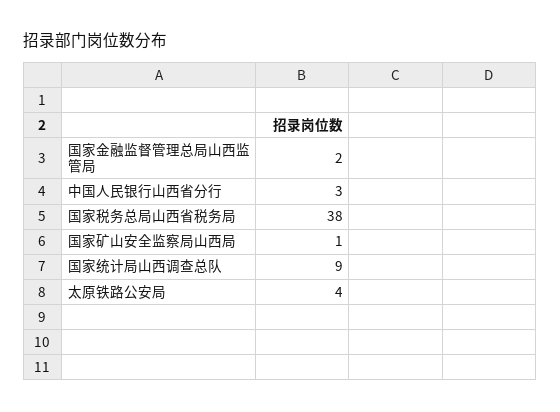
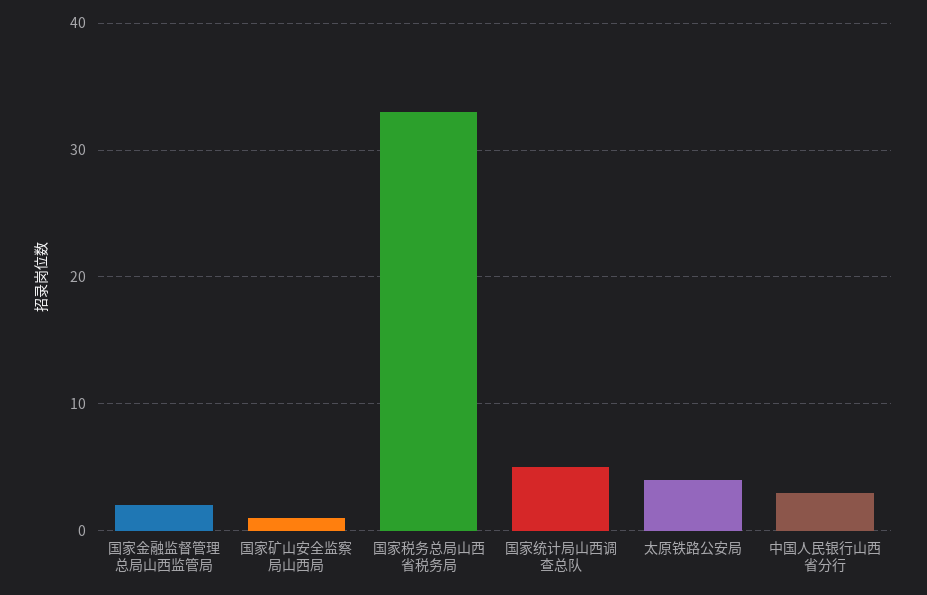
国家税务总局山西省税务局: 38 -> 33
国家统计局山西调查总队: 9 -> 5

